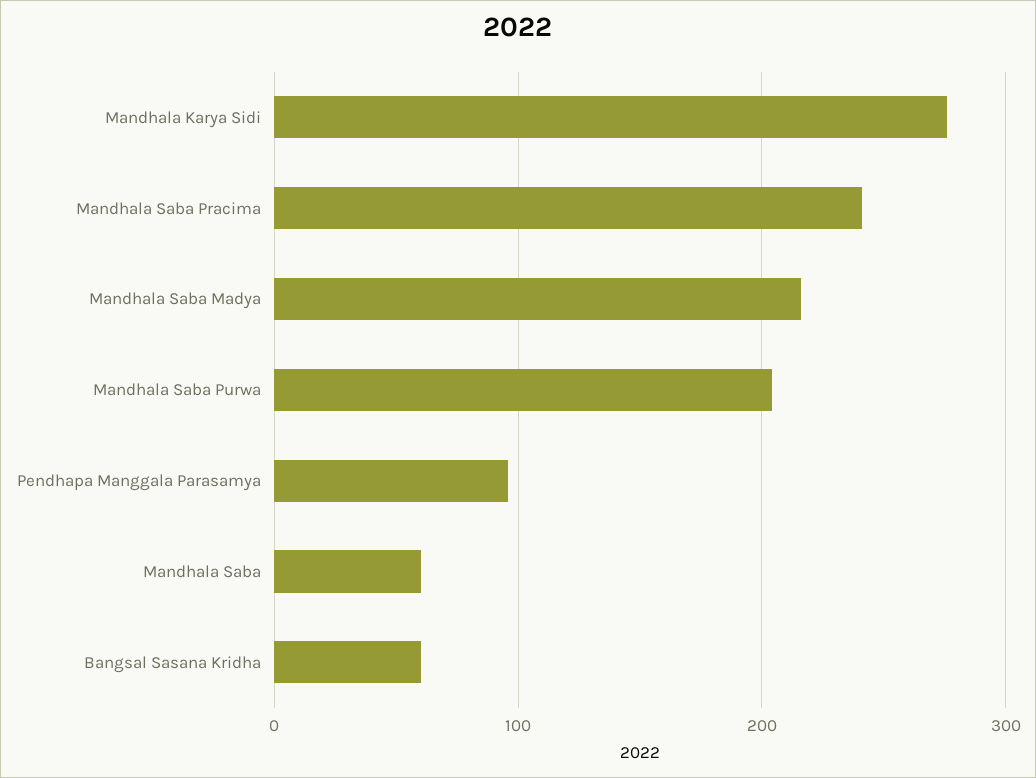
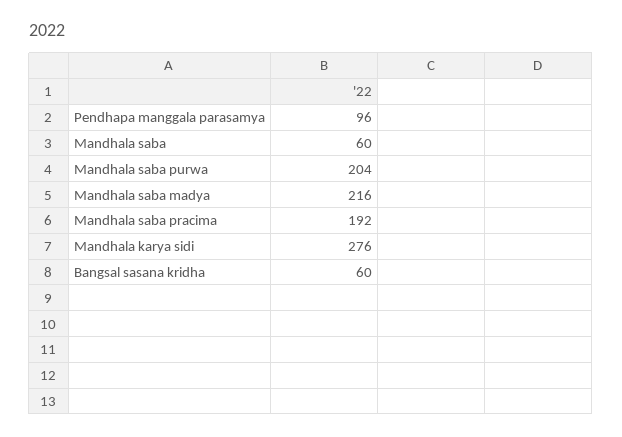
Mandhala Saba Pracima: 240 -> 192

